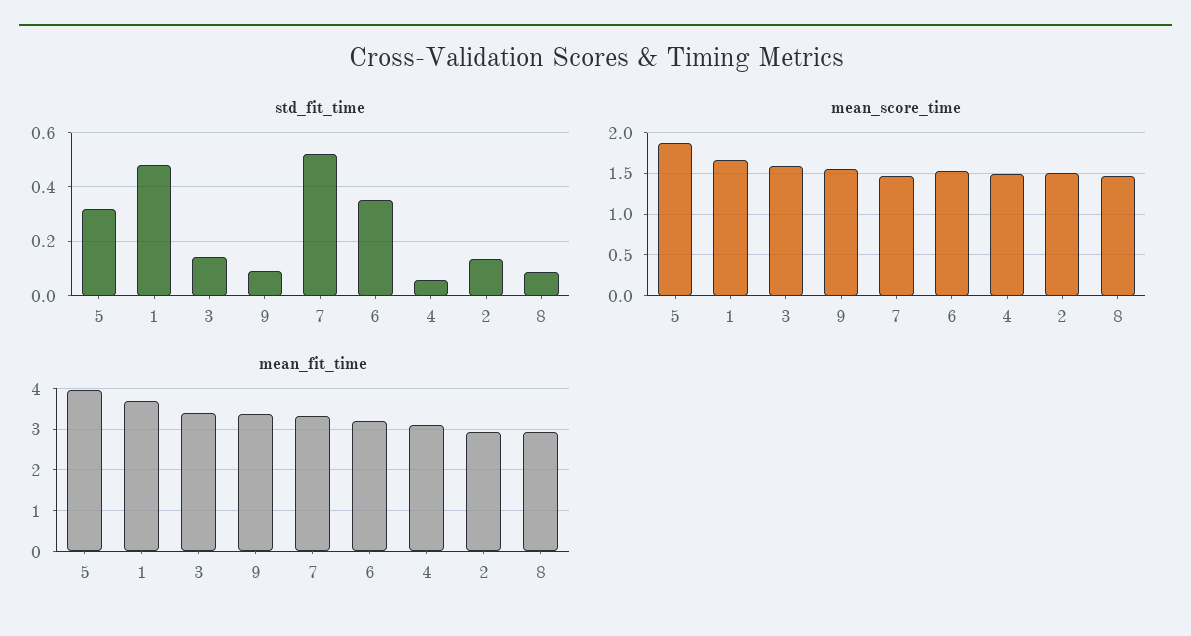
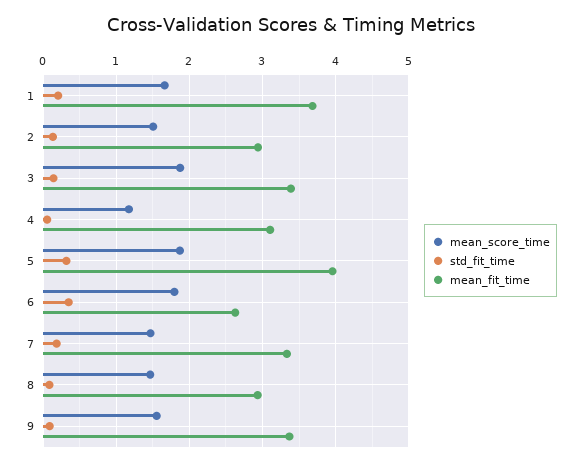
std_fit_time, 1: 0.475 -> 0.2
std_fit_time, 7: 0.525 -> 0.2
mean_score_time, 3: 1.6 -> 1.9
mean_score_time, 6: 1.5 -> 1.8
mean_score_time, 4: 1.5 -> 1.2
mean_fit_time, 6: 3.2 -> 2.6

